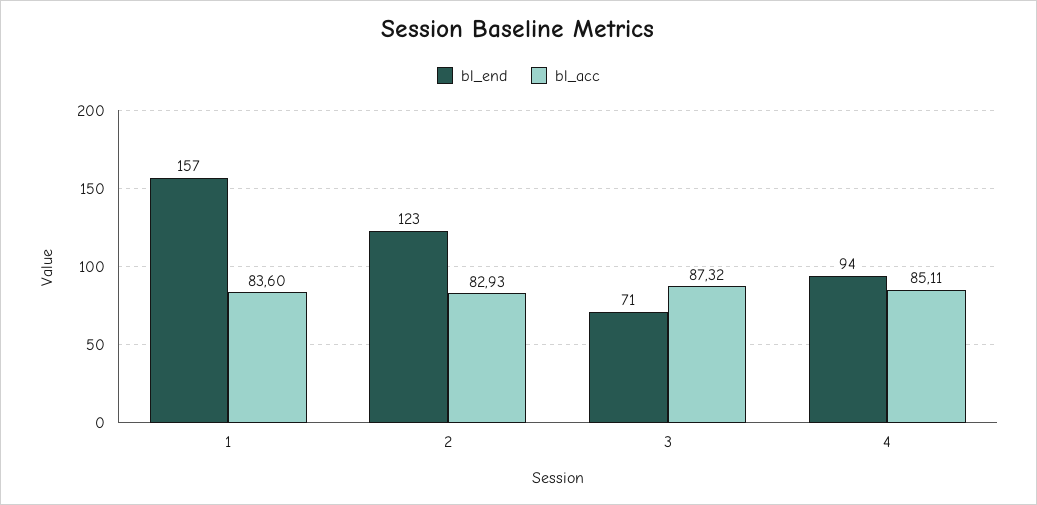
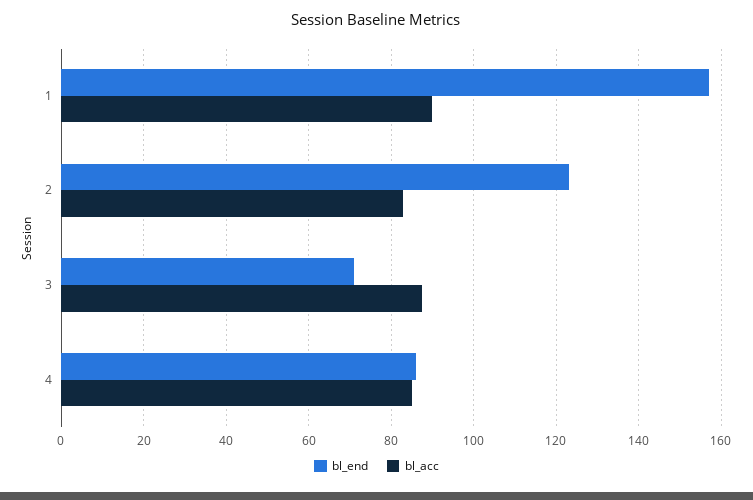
bl_acc, 1: 83.6 -> 90
bl_end, 4: 94 -> 86

